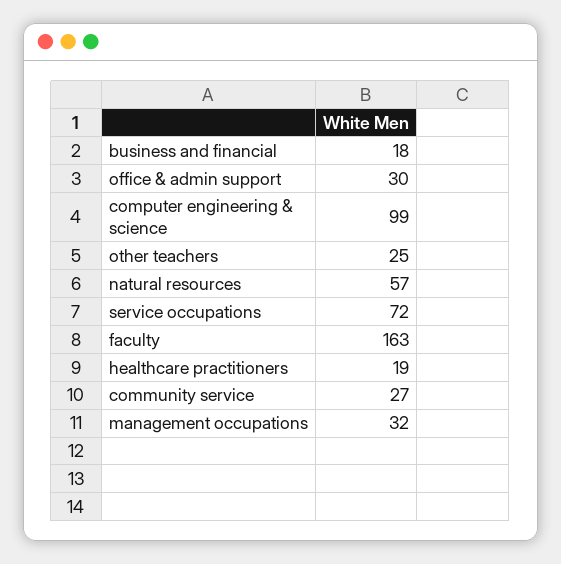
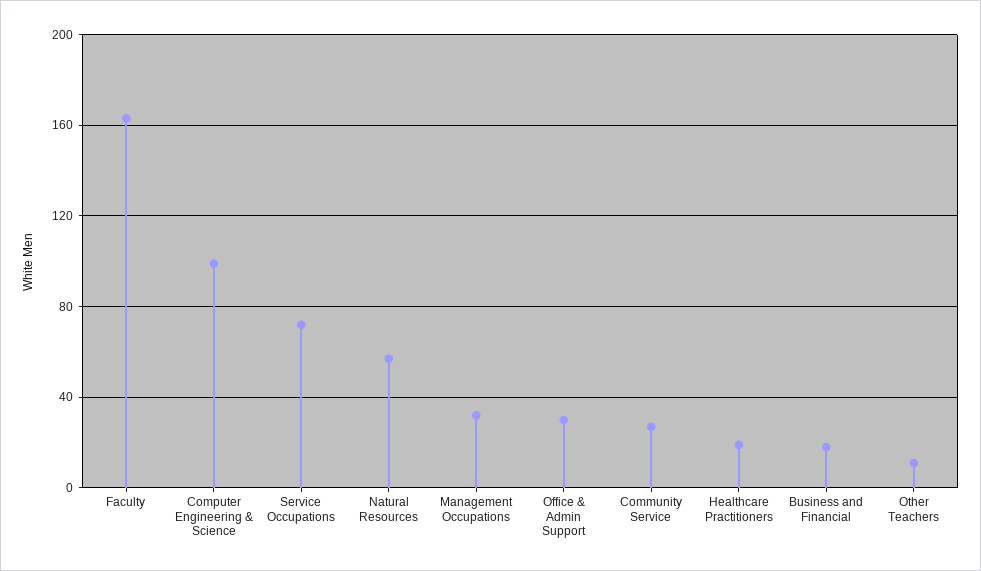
other teachers: 25 -> 10

